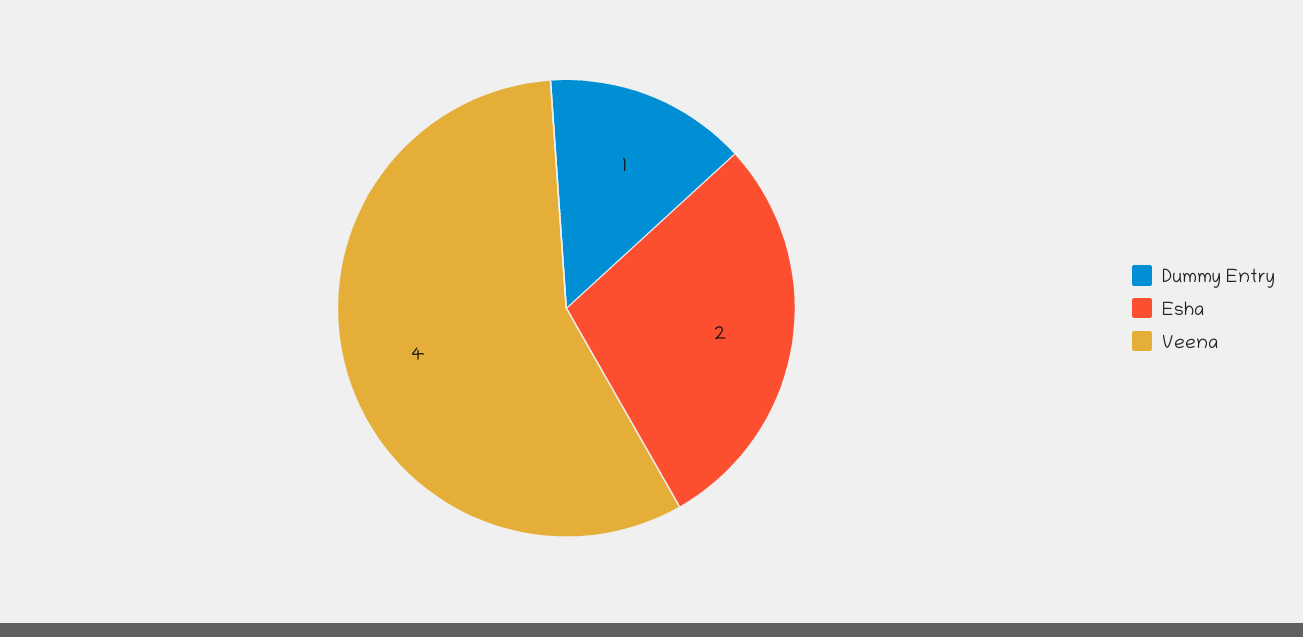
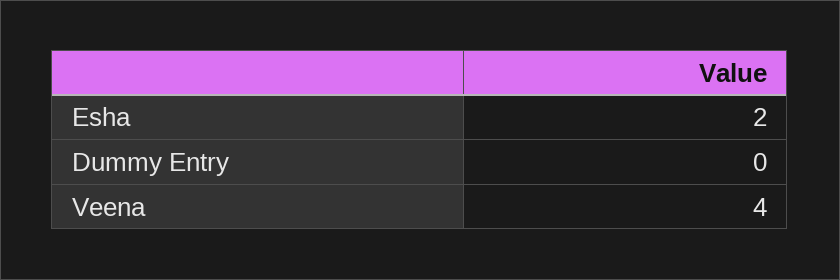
Dummy Entry: 1 -> 0

